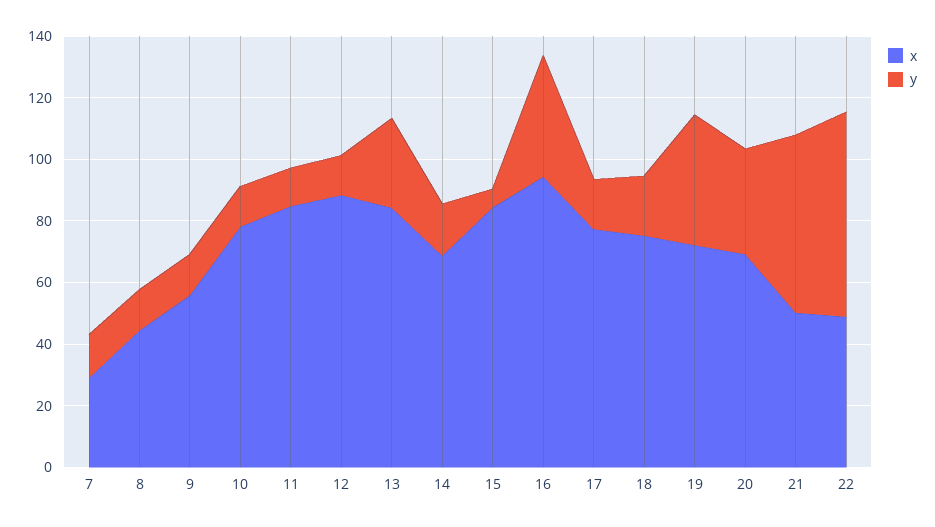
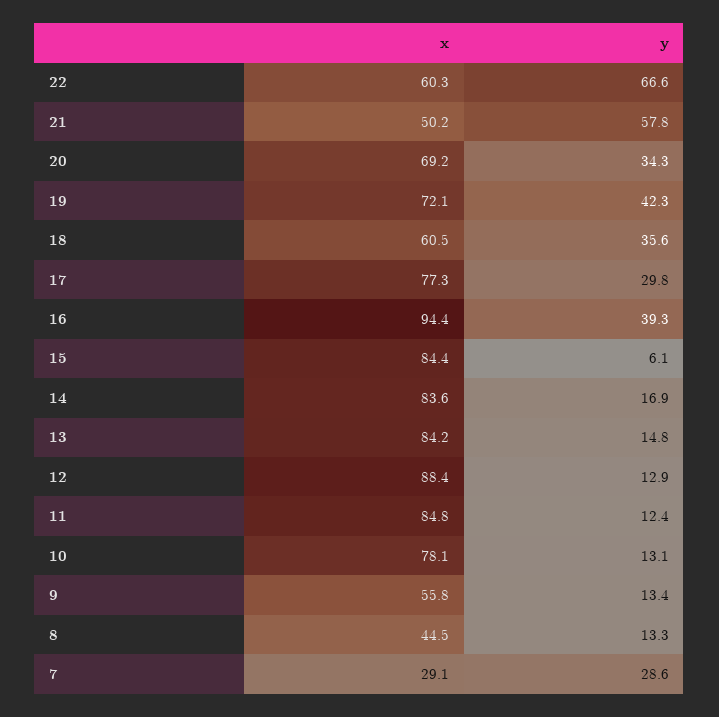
y, 7: 15 -> 28.6
y, 13: 30 -> 14.8
x, 14: 70 -> 83.6
y, 17: 15 -> 29.8
x, 18: 75 -> 60.5
y, 18: 20 -> 35.6
x, 22: 50 -> 60.3

